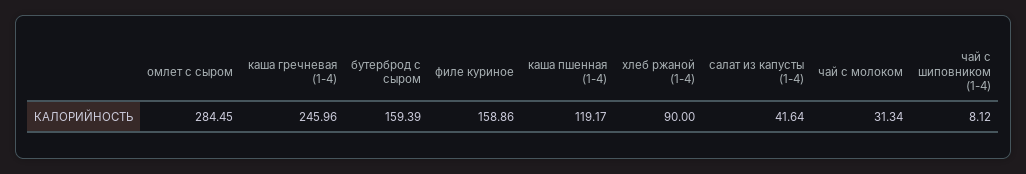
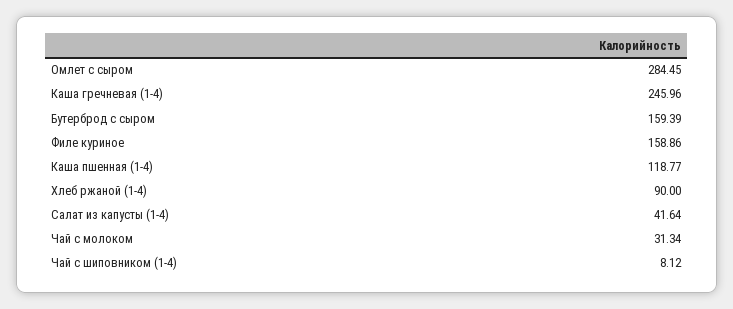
каша пшенная (1-4): 119.17 -> 118.77

